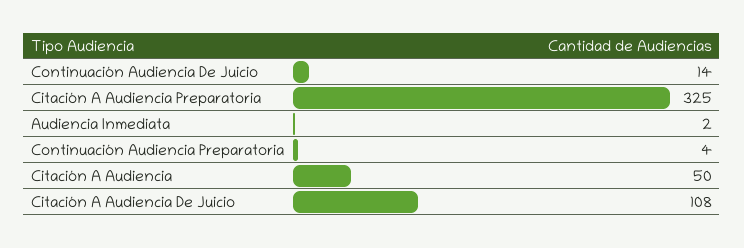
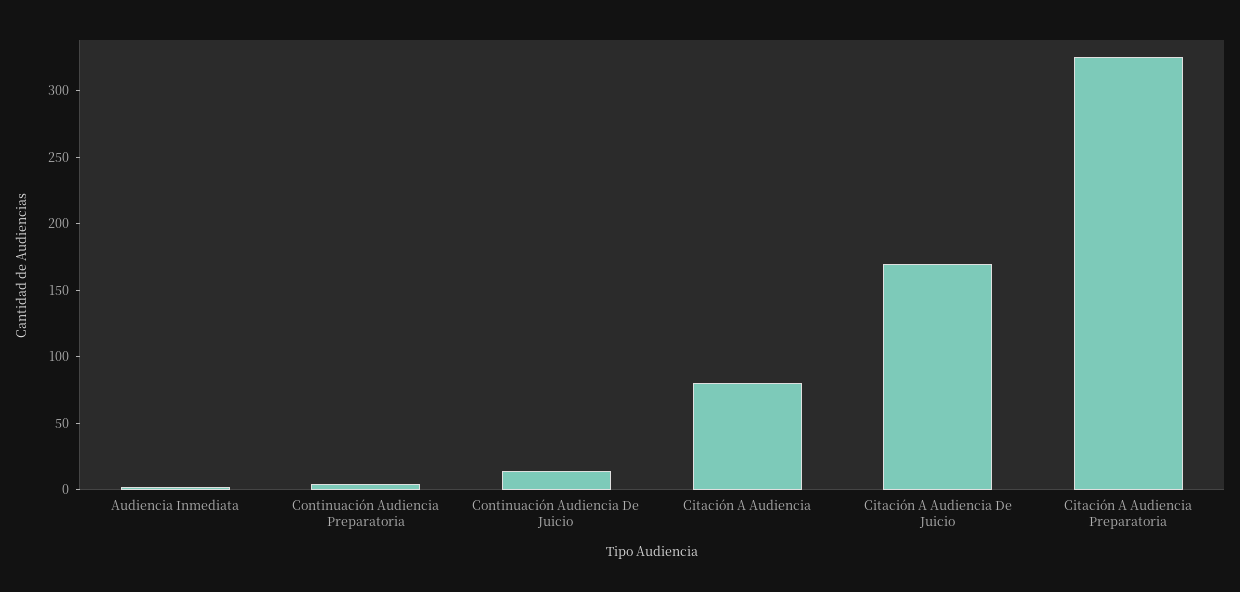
Citación A Audiencia: 50 -> 80
Citación A Audiencia De Juicio: 108 -> 170

